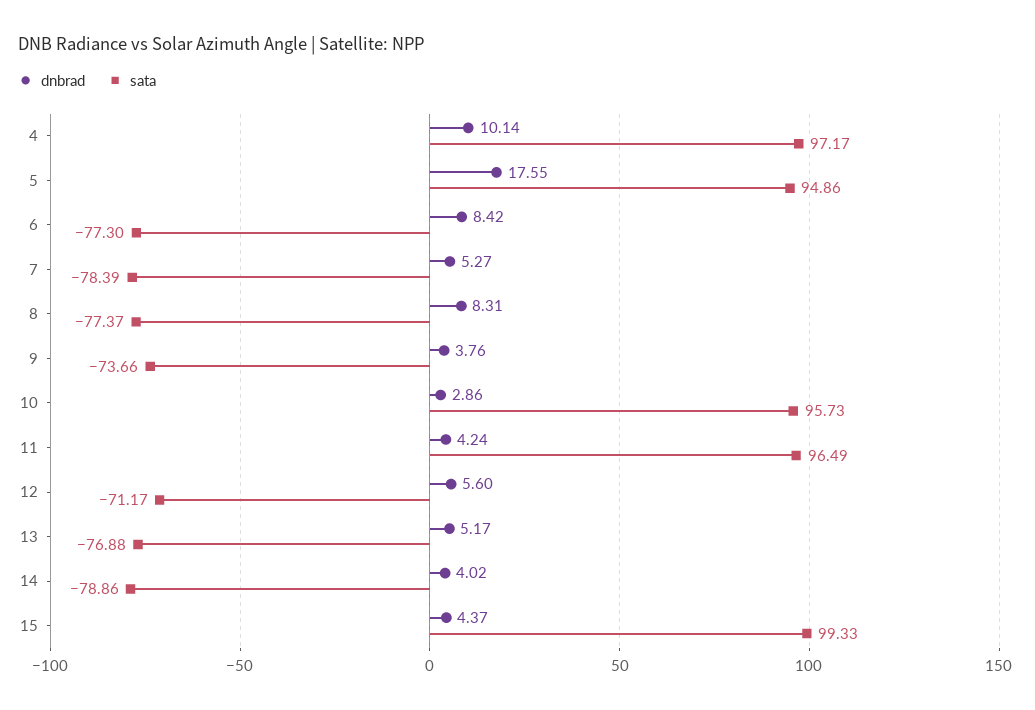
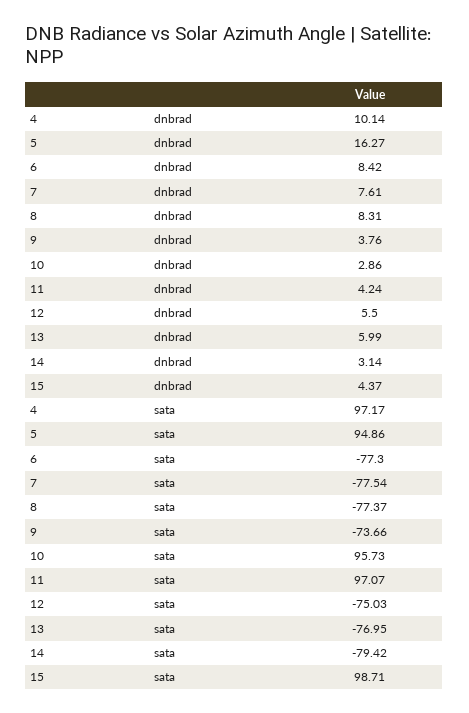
dnbrad, 5: 17.55 -> 16.27
dnbrad, 7: 5.27 -> 7.61
sata, 7: -78.39 -> -77.54
sata, 11: 96.49 -> 97.07
dnbrad, 12: 5.6 -> 5.5
sata, 12: -71.17 -> -75.03
dnbrad, 13: 5.17 -> 5.99
sata, 13: -76.88 -> -76.95
dnbrad, 14: 4.02 -> 3.14
sata, 14: -78.86 -> -79.42
sata, 15: 99.33 -> 98.71

